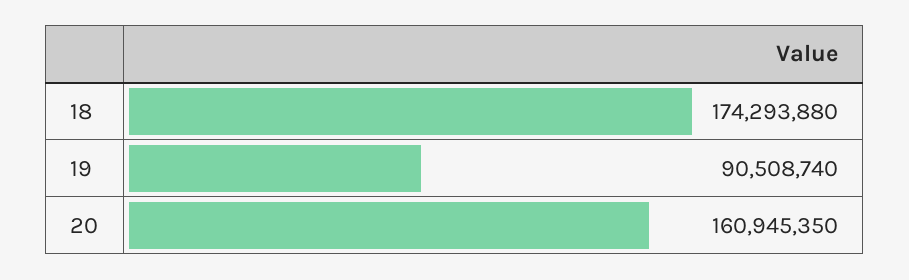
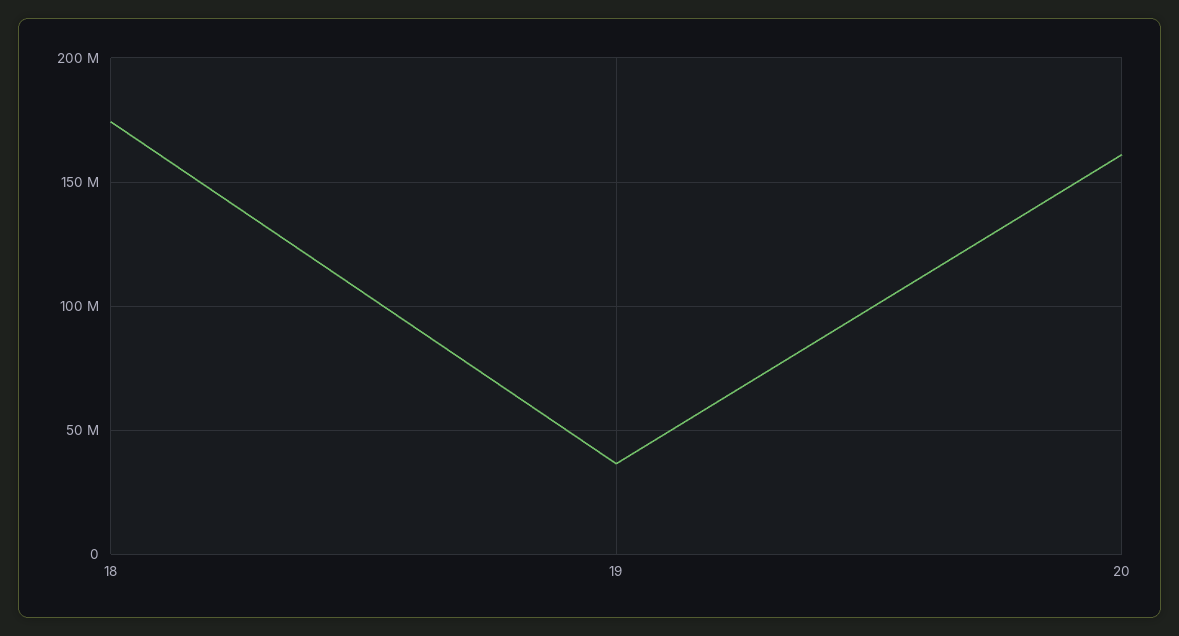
19: 90508740 -> 35000000

